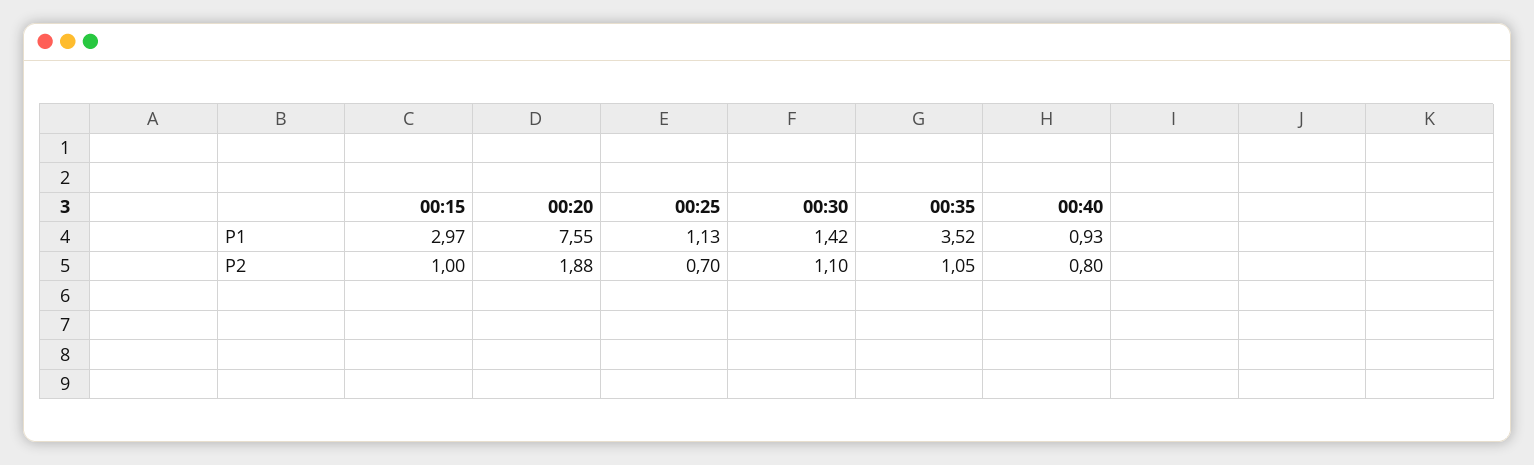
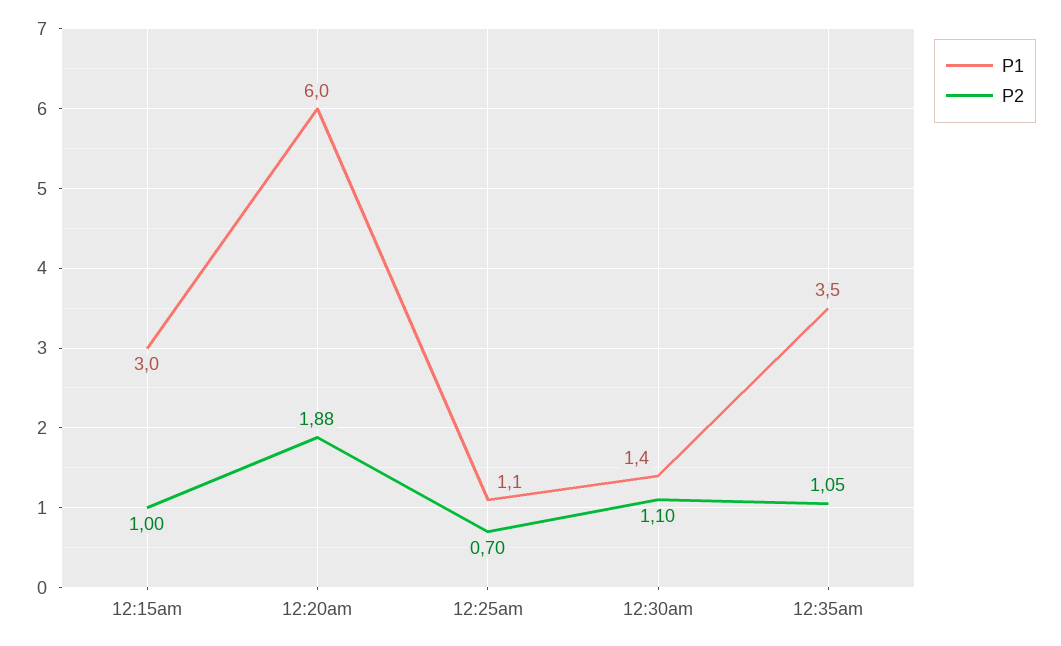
P1, 00:20: 7.55 -> 6
P1, 00:40: 0.93 -> none
P2, 00:40: 0.8 -> none

